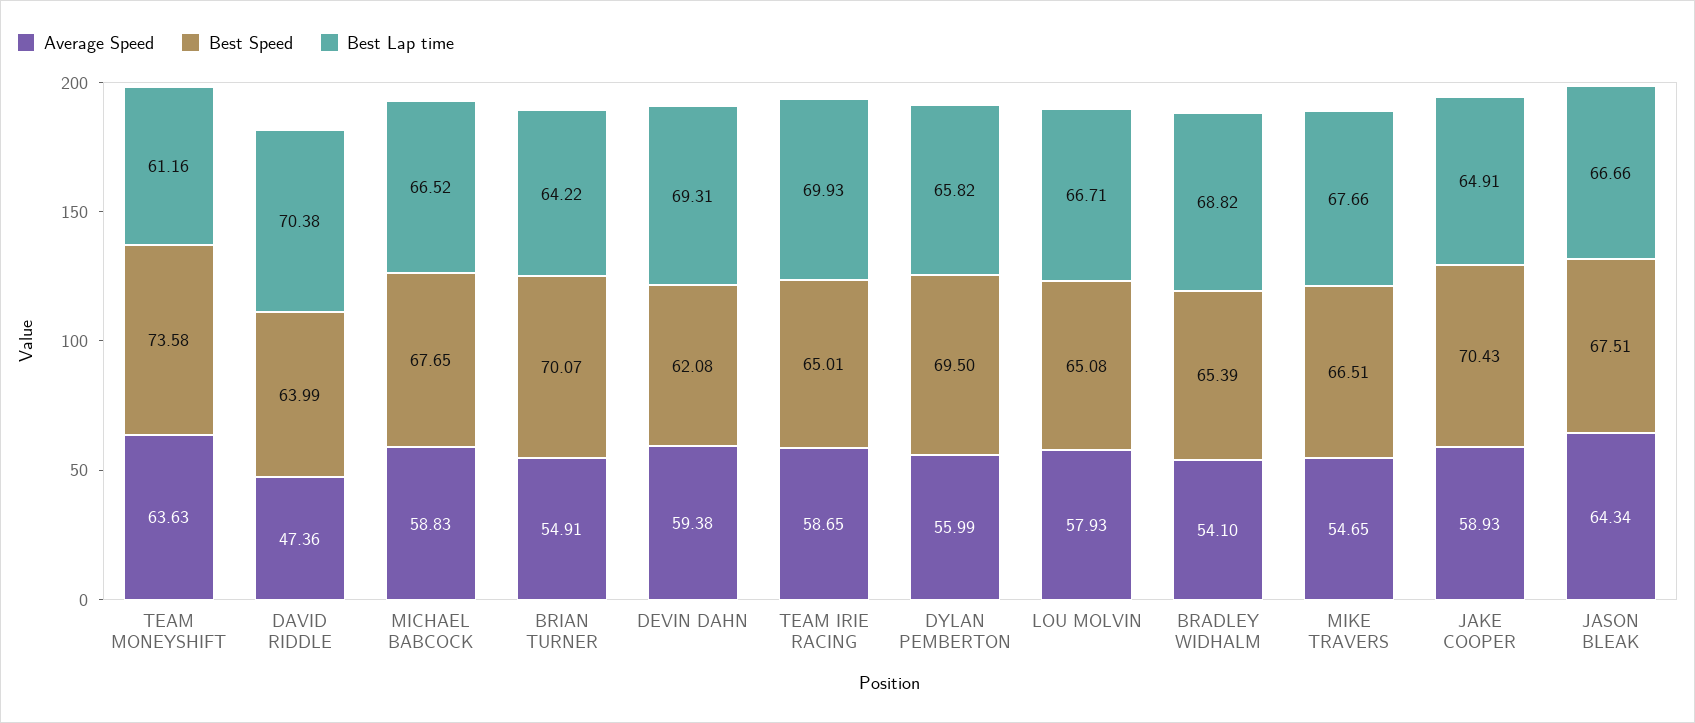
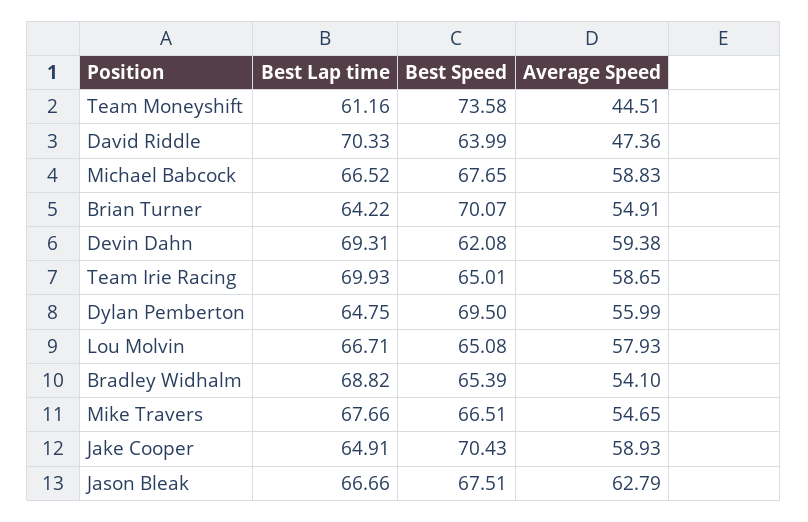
Average Speed, TEAM MONEYSHIFT: 63.63 -> 44.51
Best Lap time, DAVID RIDDLE: 70.38 -> 70.33
Best Lap time, DYLAN PEMBERTON: 65.82 -> 64.75
Average Speed, JASON BLEAK: 64.34 -> 62.79

